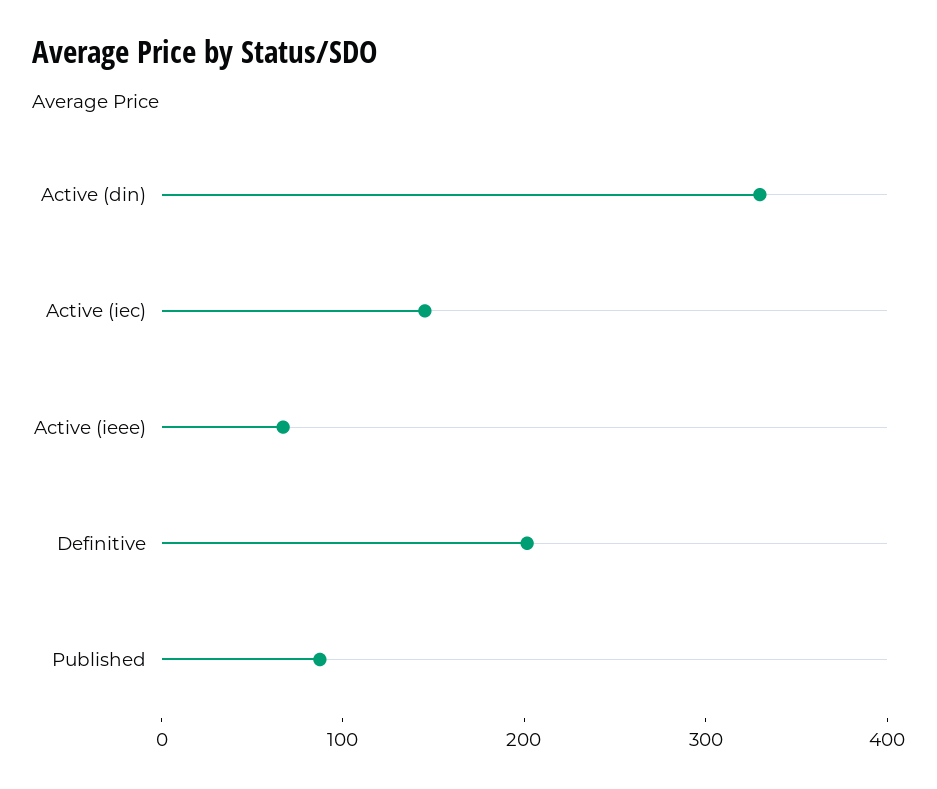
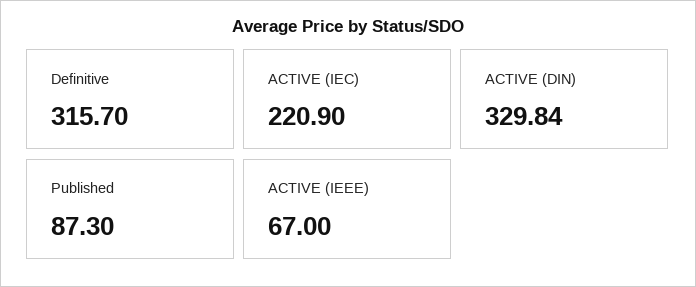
Active (iec): 140 -> 220.9
Definitive: 200 -> 315.7

